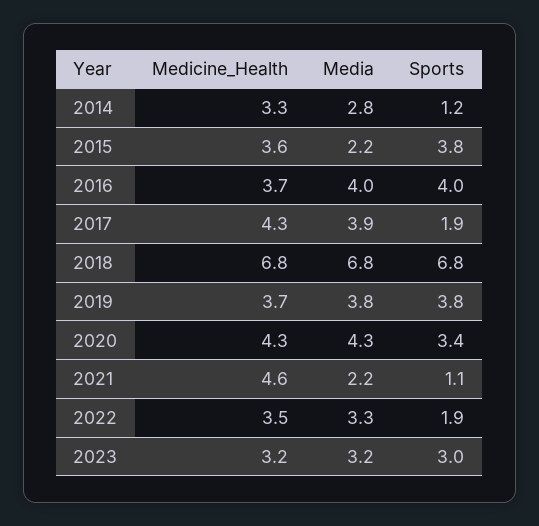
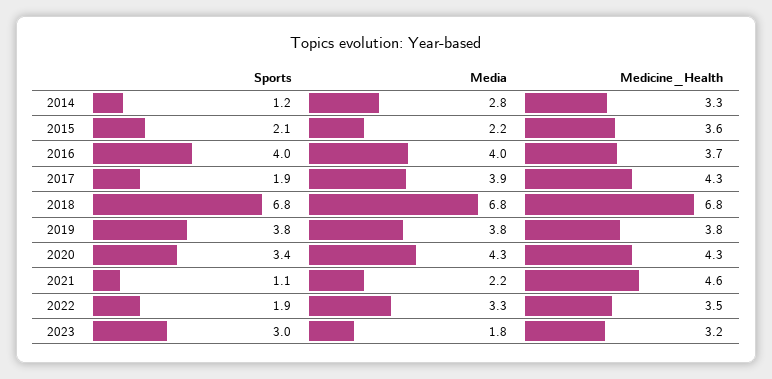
Sports, 2015: 3.8 -> 2.1
Medicine_Health, 2019: 3.7 -> 3.8
Media, 2023: 3.2 -> 1.8

